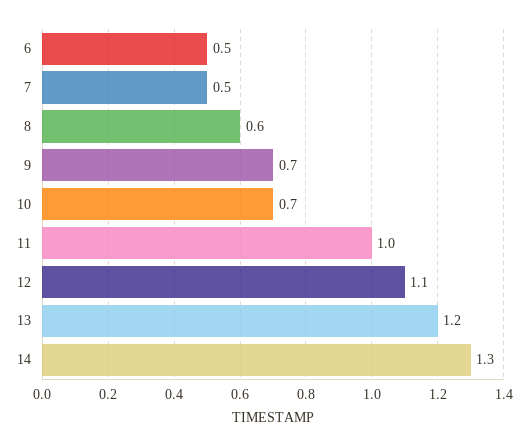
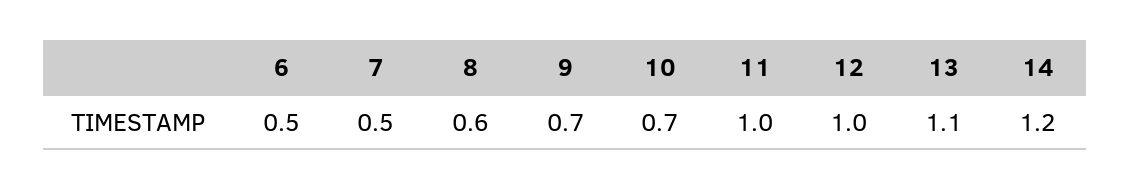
12: 1.1 -> 1
13: 1.2 -> 1.1
14: 1.3 -> 1.2

